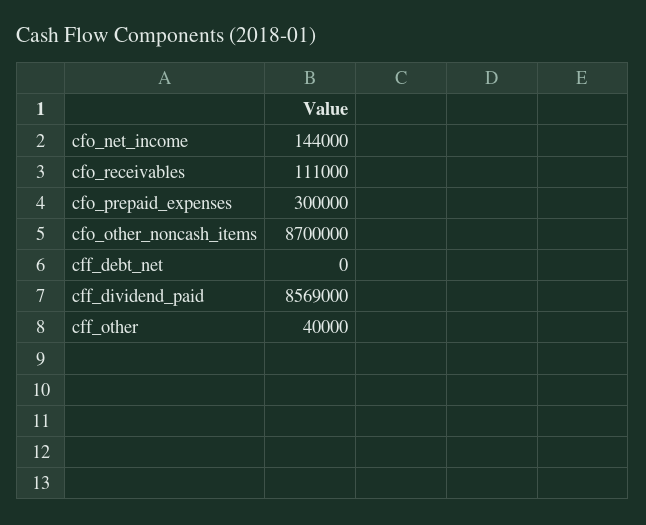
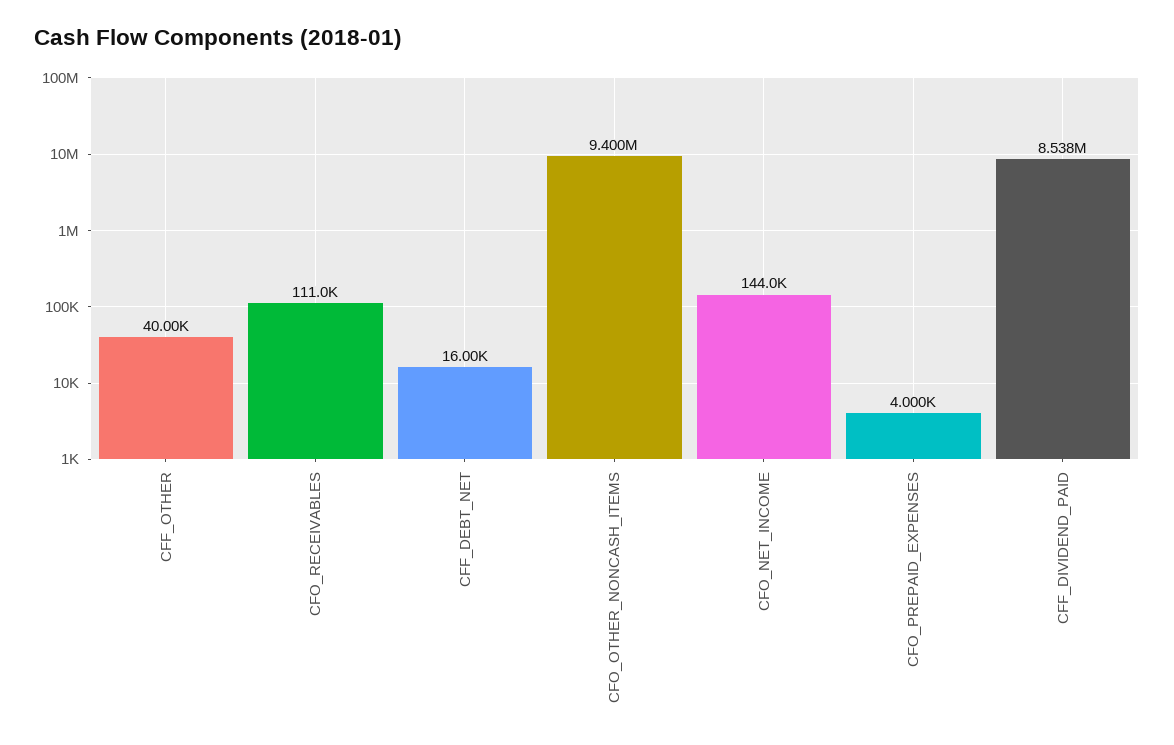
cfo_prepaid_expenses: 300000 -> 4000
cfo_other_noncash_items: 8700000 -> 9400000
cff_debt_net: 0 -> 16000
cff_dividend_paid: 8569000 -> 8538000

